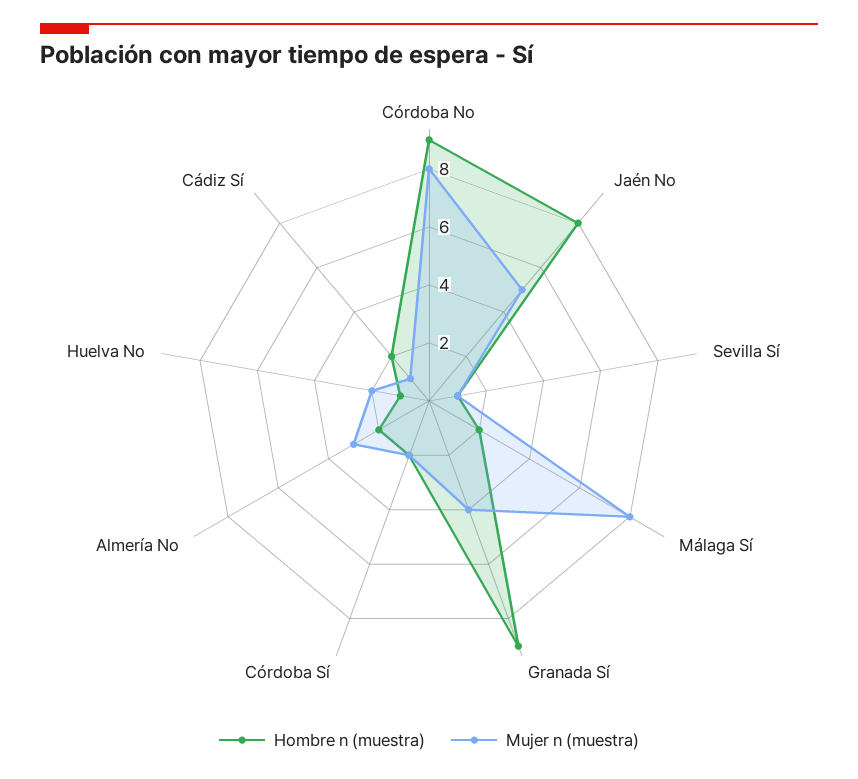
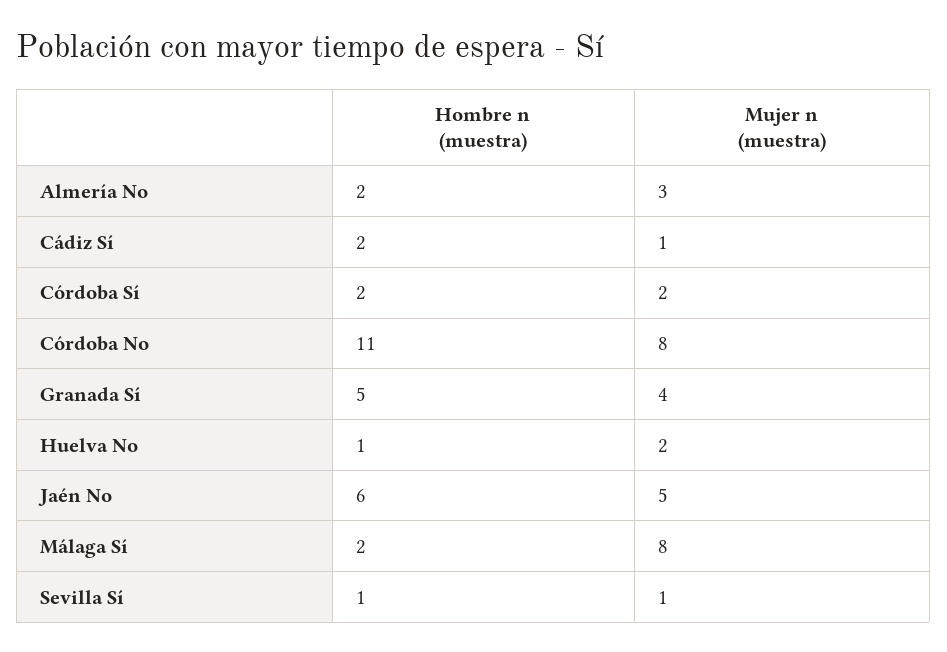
Hombre n (muestra), Córdoba No: 9 -> 11
Hombre n (muestra), Jaén No: 8 -> 6
Hombre n (muestra), Granada Sí: 9 -> 5

